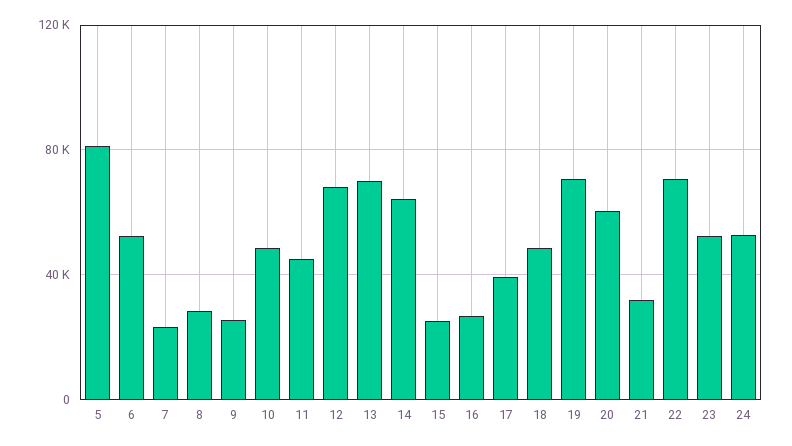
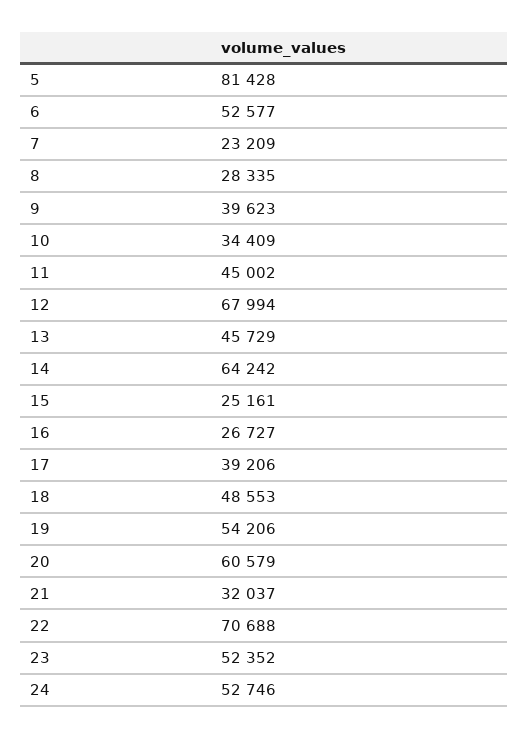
9: 25000 -> 39623
10: 50000 -> 34409
13: 70000 -> 45729
19: 70000 -> 54206

